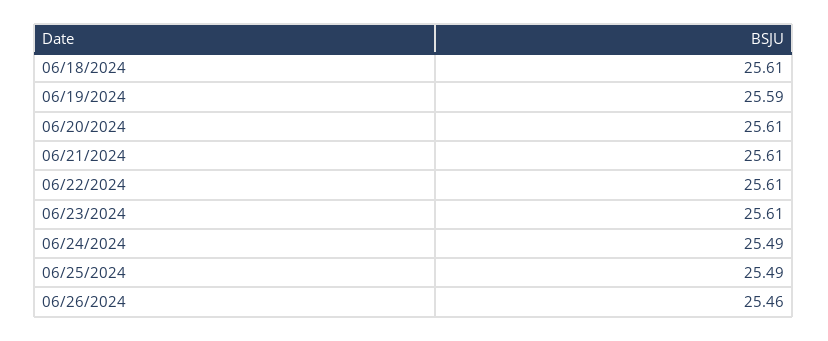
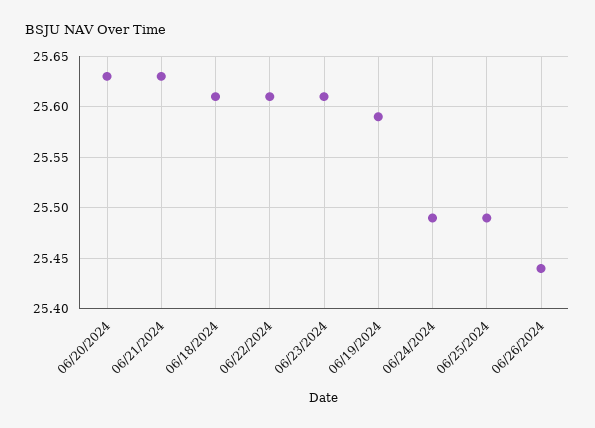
06/20/2024: 25.61 -> 25.63
06/21/2024: 25.61 -> 25.63
06/26/2024: 25.46 -> 25.44

